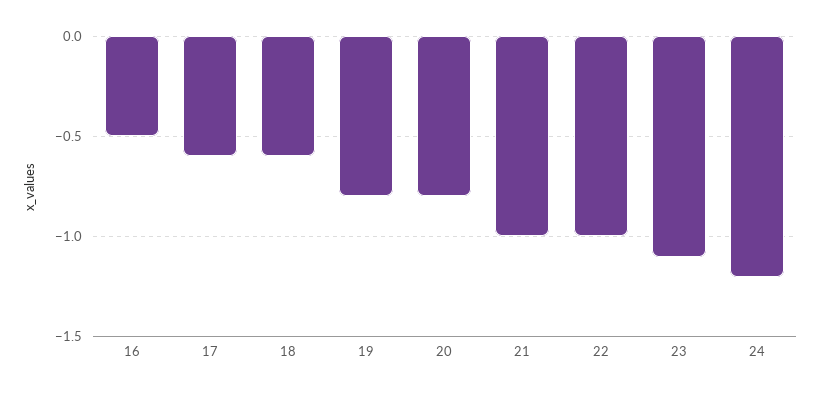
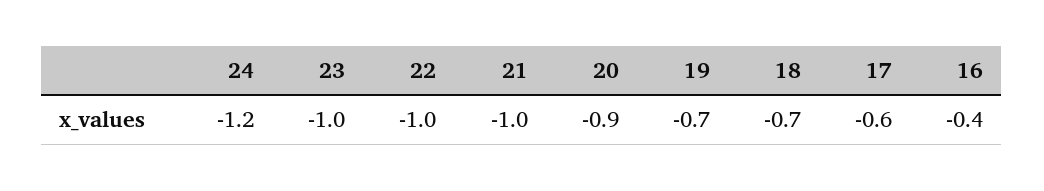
16: -0.5 -> -0.4
18: -0.6 -> -0.7
19: -0.8 -> -0.7
20: -0.8 -> -0.9
23: -1.1 -> -1

